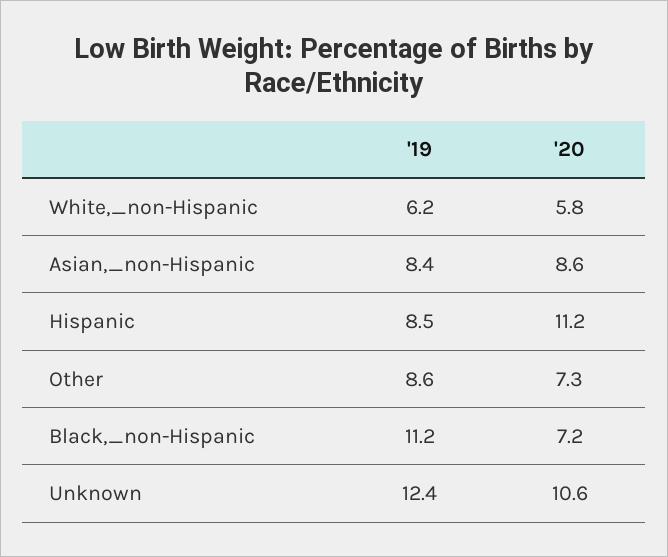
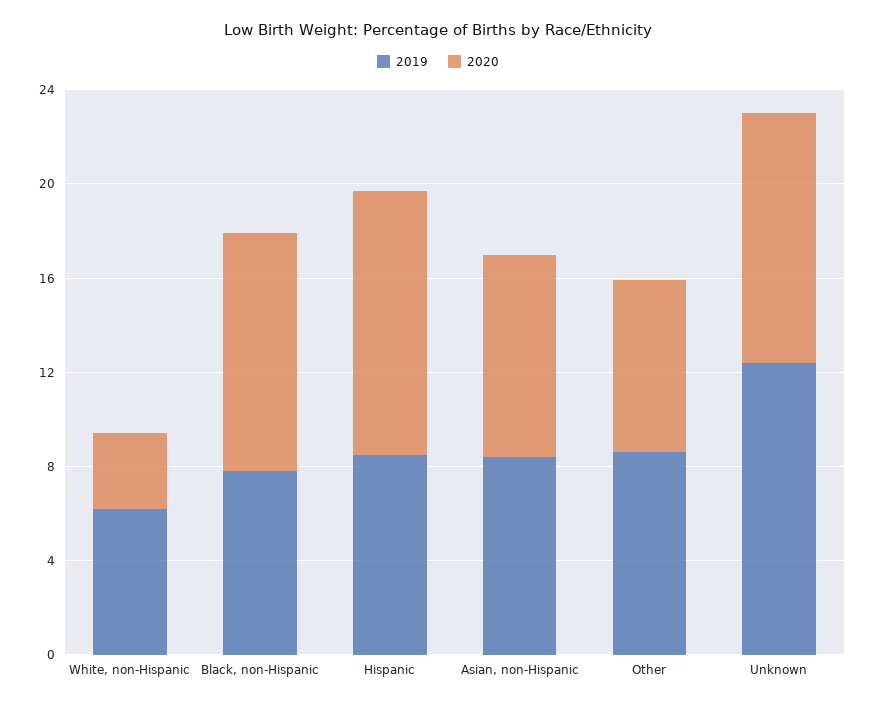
'20, White,_non-Hispanic: 5.8 -> 3
'19, Black,_non-Hispanic: 11.2 -> 8
'20, Black,_non-Hispanic: 7.2 -> 10

